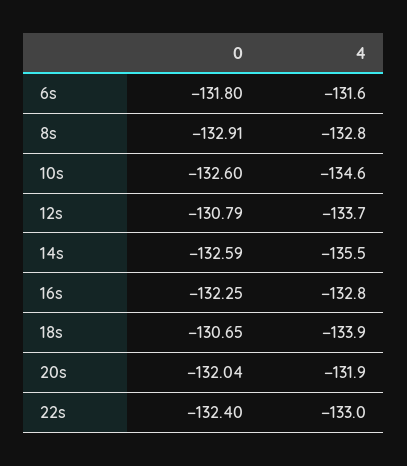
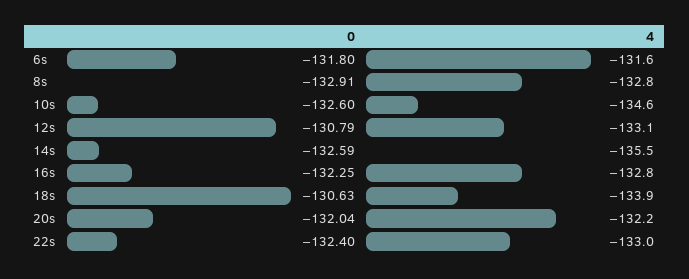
4, 12s: -133.7 -> -133.1
0, 18s: -130.65 -> -130.63
4, 20s: -131.9 -> -132.2

